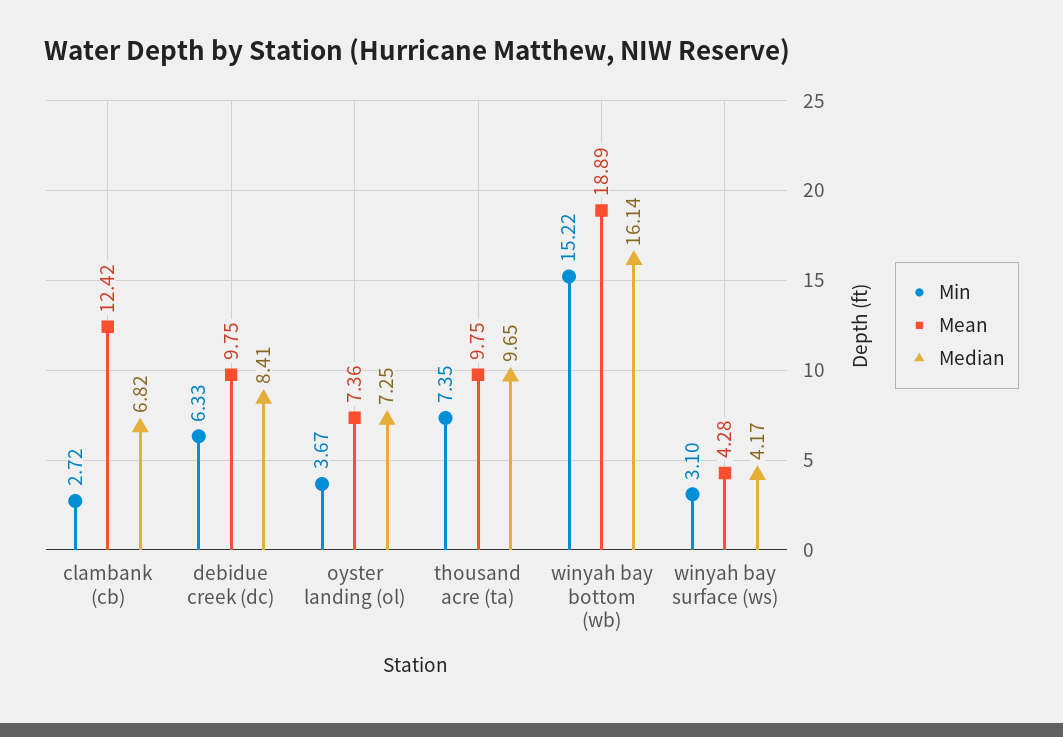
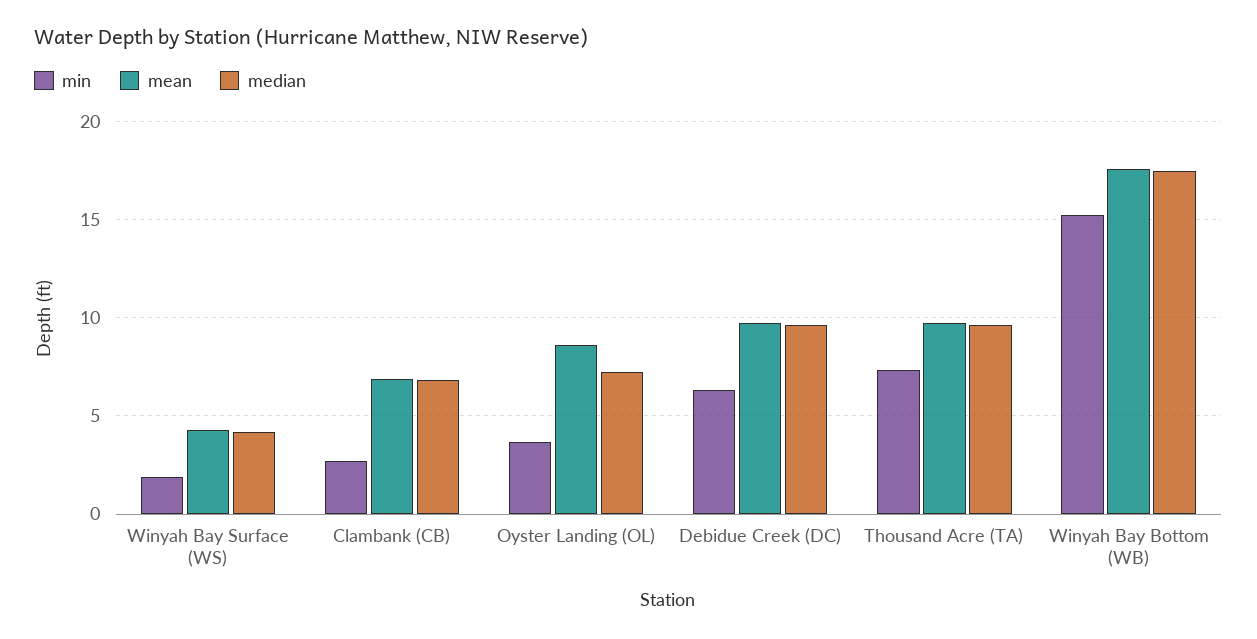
Mean, clambank (cb): 12.42 -> 7
Median, debidue creek (dc): 8.41 -> 9.5
Mean, oyster landing (ol): 7.36 -> 8.5
Mean, winyah bay bottom (wb): 18.89 -> 17.5
Median, winyah bay bottom (wb): 16.14 -> 17.5
Min, winyah bay surface (ws): 3.1 -> 2

